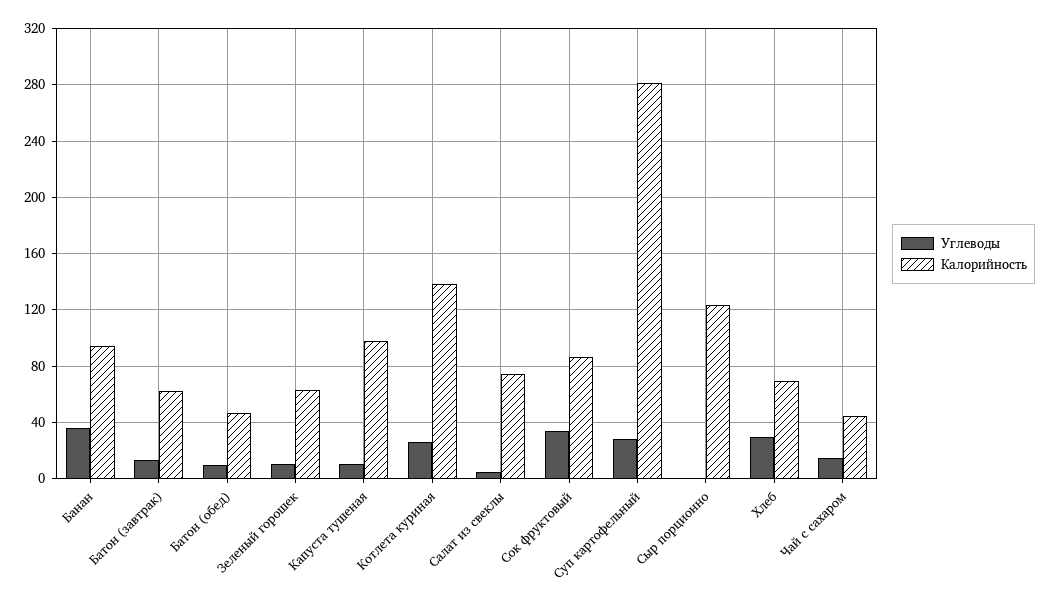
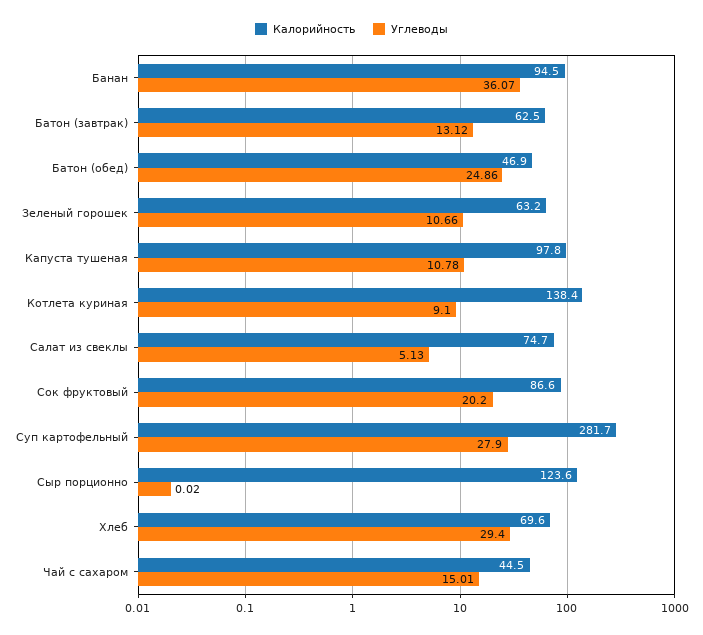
Углеводы, Батон (обед): 10 -> 24.86
Углеводы, Котлета куриная: 25 -> 9.1
Углеводы, Сок фруктовый: 35 -> 20.2

